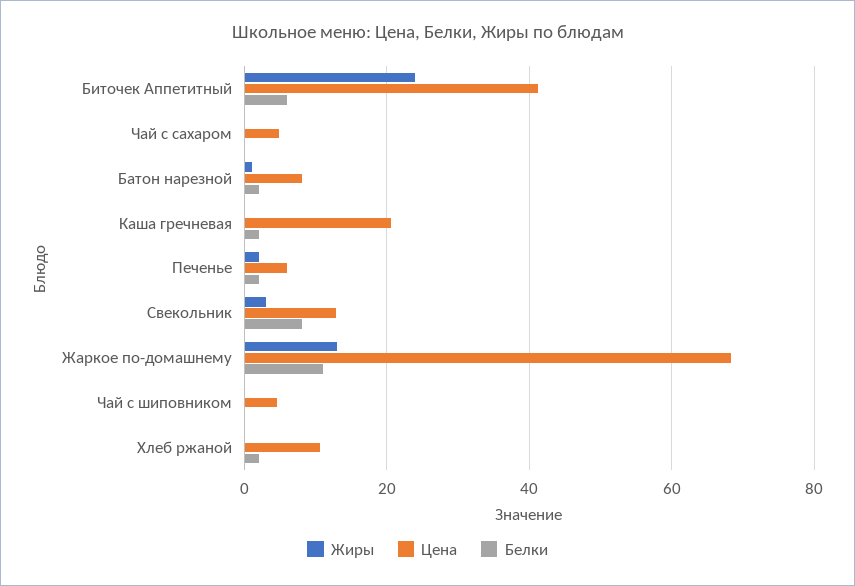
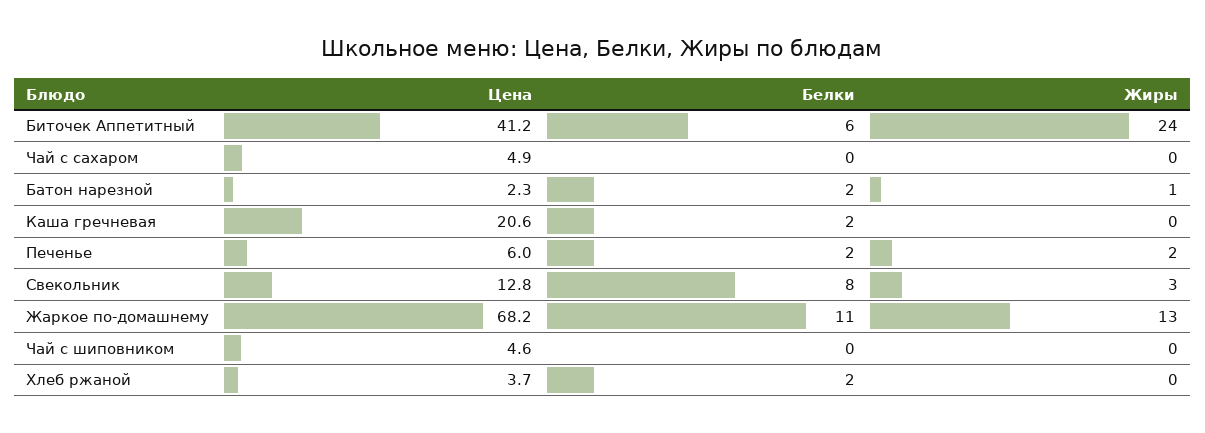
Цена, Батон нарезной: 8 -> 2.3
Цена, Хлеб ржаной: 10 -> 3.7

